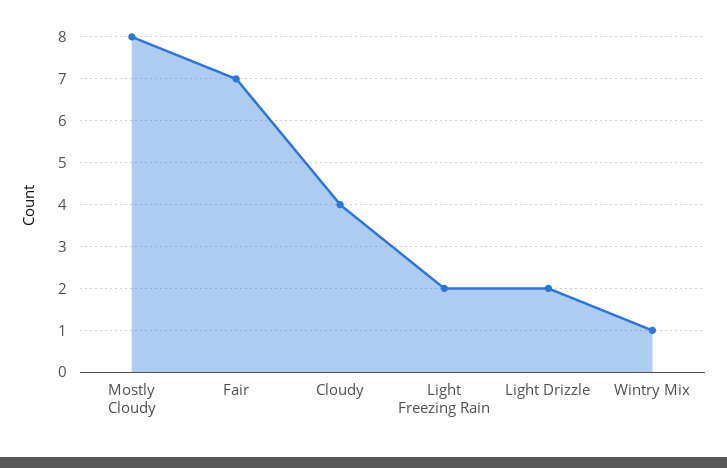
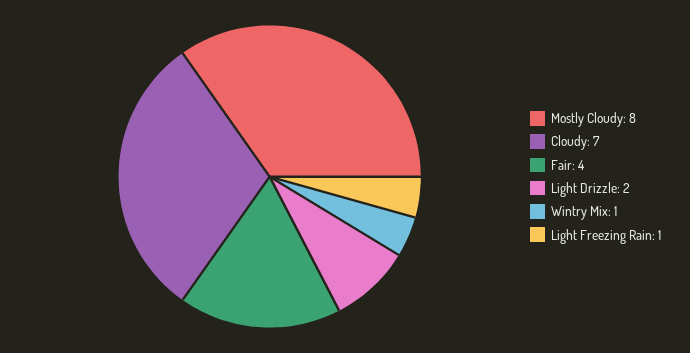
Fair: 7 -> 4
Cloudy: 4 -> 7
Light Freezing Rain: 2 -> 1

